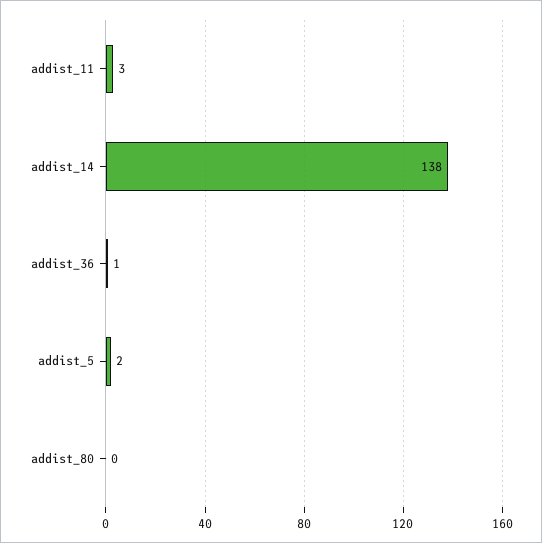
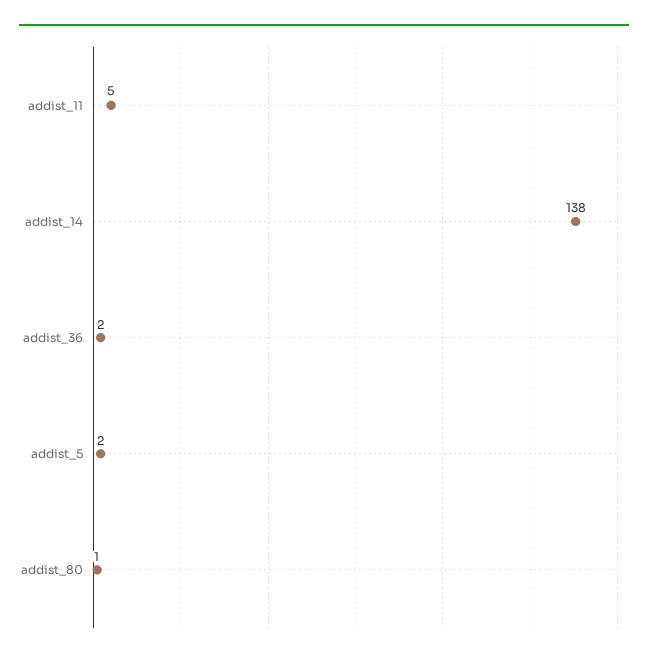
addist_11: 3 -> 5
addist_36: 1 -> 2
addist_80: 0 -> 1

